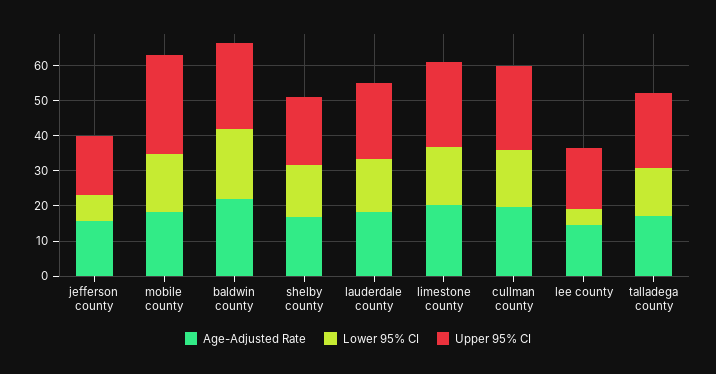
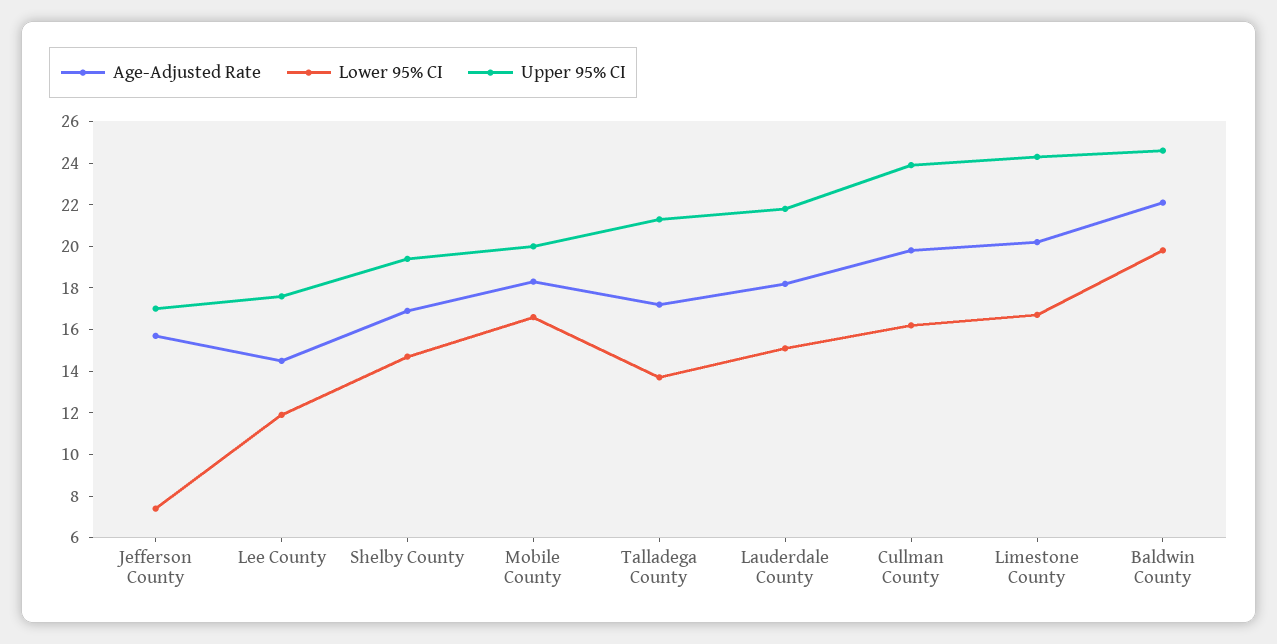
Upper 95% CI, mobile county: 27.5 -> 20
Lower 95% CI, lee county: 5 -> 12

